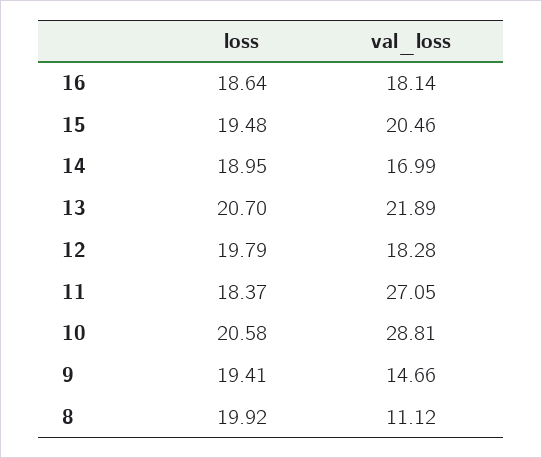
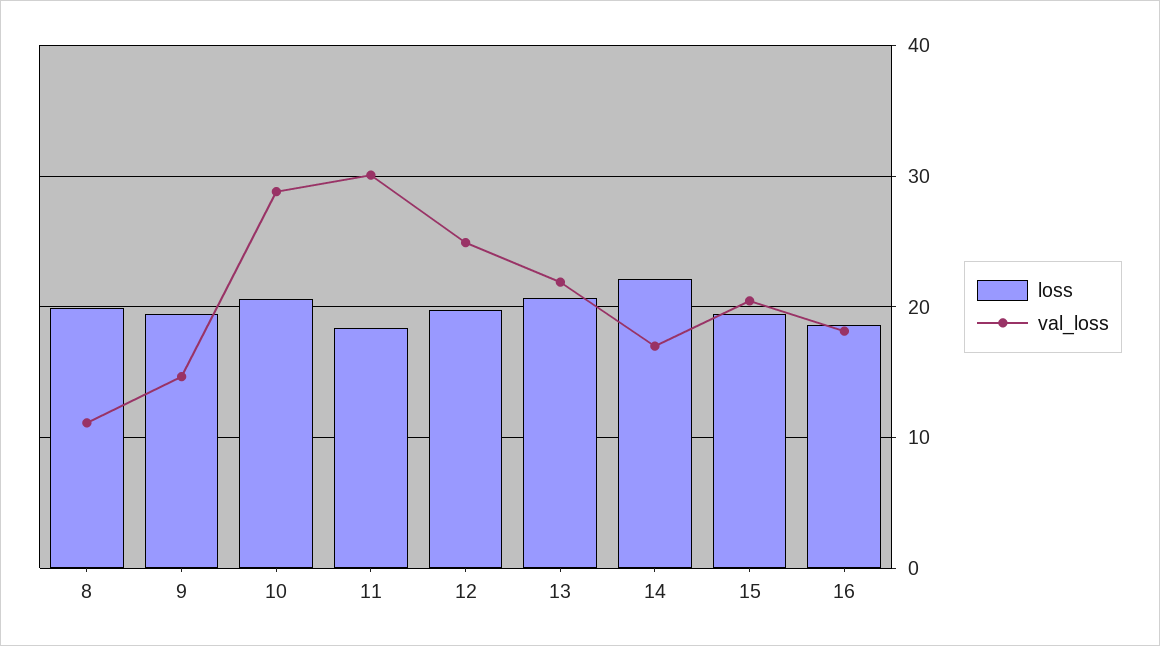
loss, 14: 18.95 -> 22
val_loss, 12: 18.28 -> 25
val_loss, 11: 27.05 -> 30

